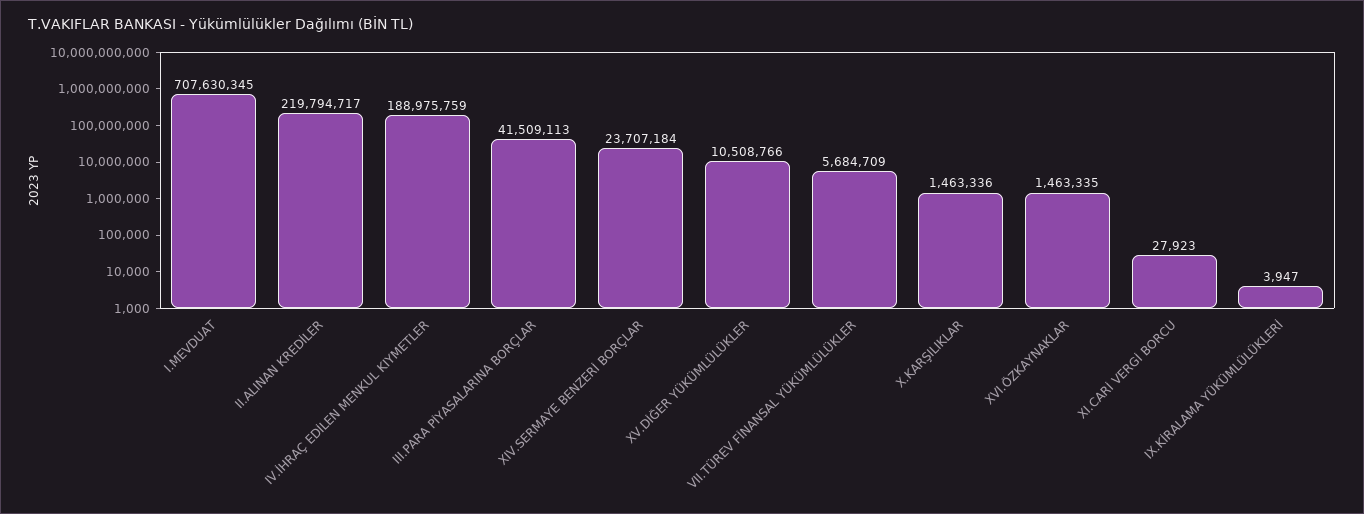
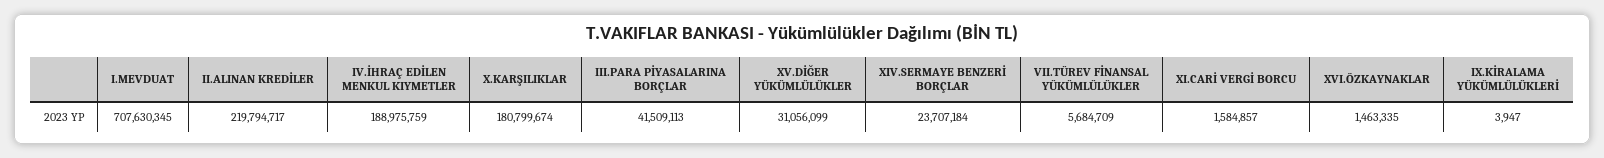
XV.DİĞER YÜKÜMLÜLÜKLER: 10508766 -> 31056099
X.KARŞILIKLAR: 1463336 -> 180799674
XI.CARİ VERGİ BORCU: 27923 -> 1584857

